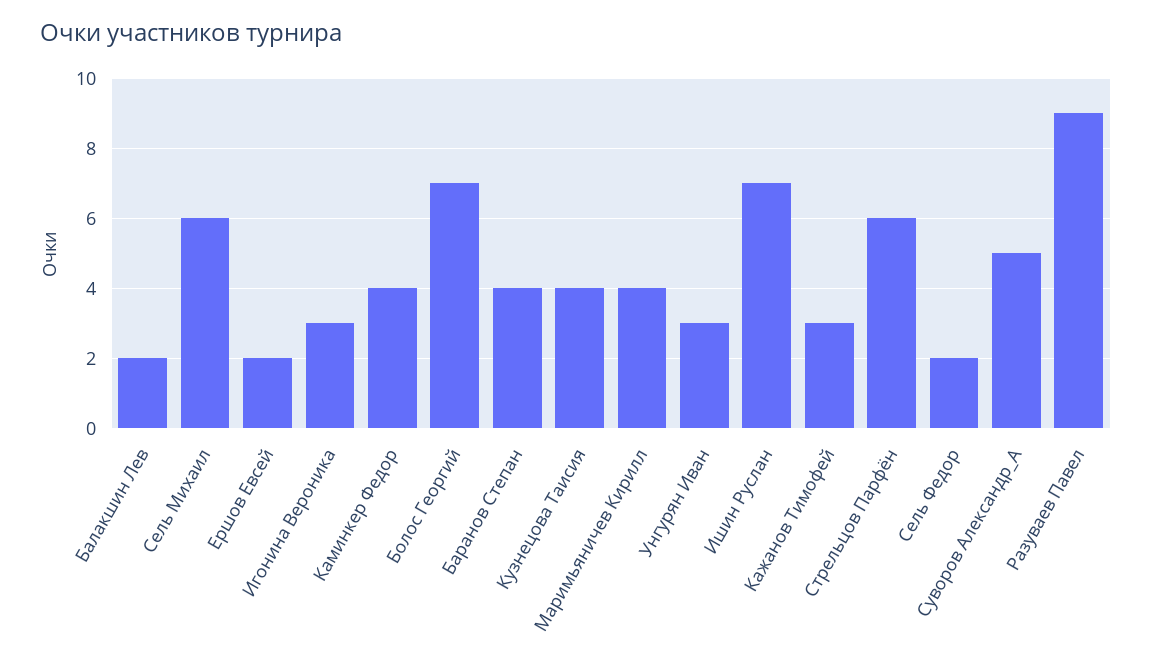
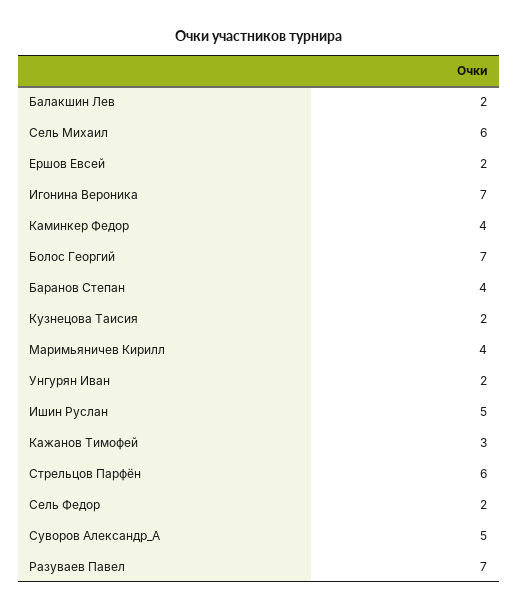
Игонина Вероника: 3 -> 7
Кузнецова Таисия: 4 -> 2
Унгурян Иван: 3 -> 2
Ишин Руслан: 7 -> 5
Разуваев Павел: 9 -> 7

